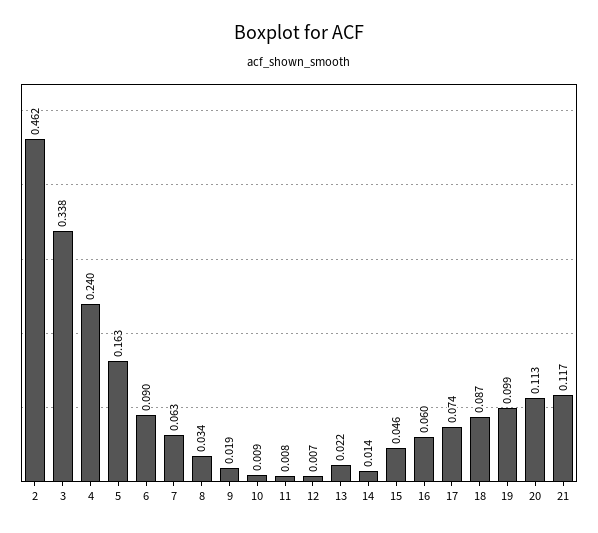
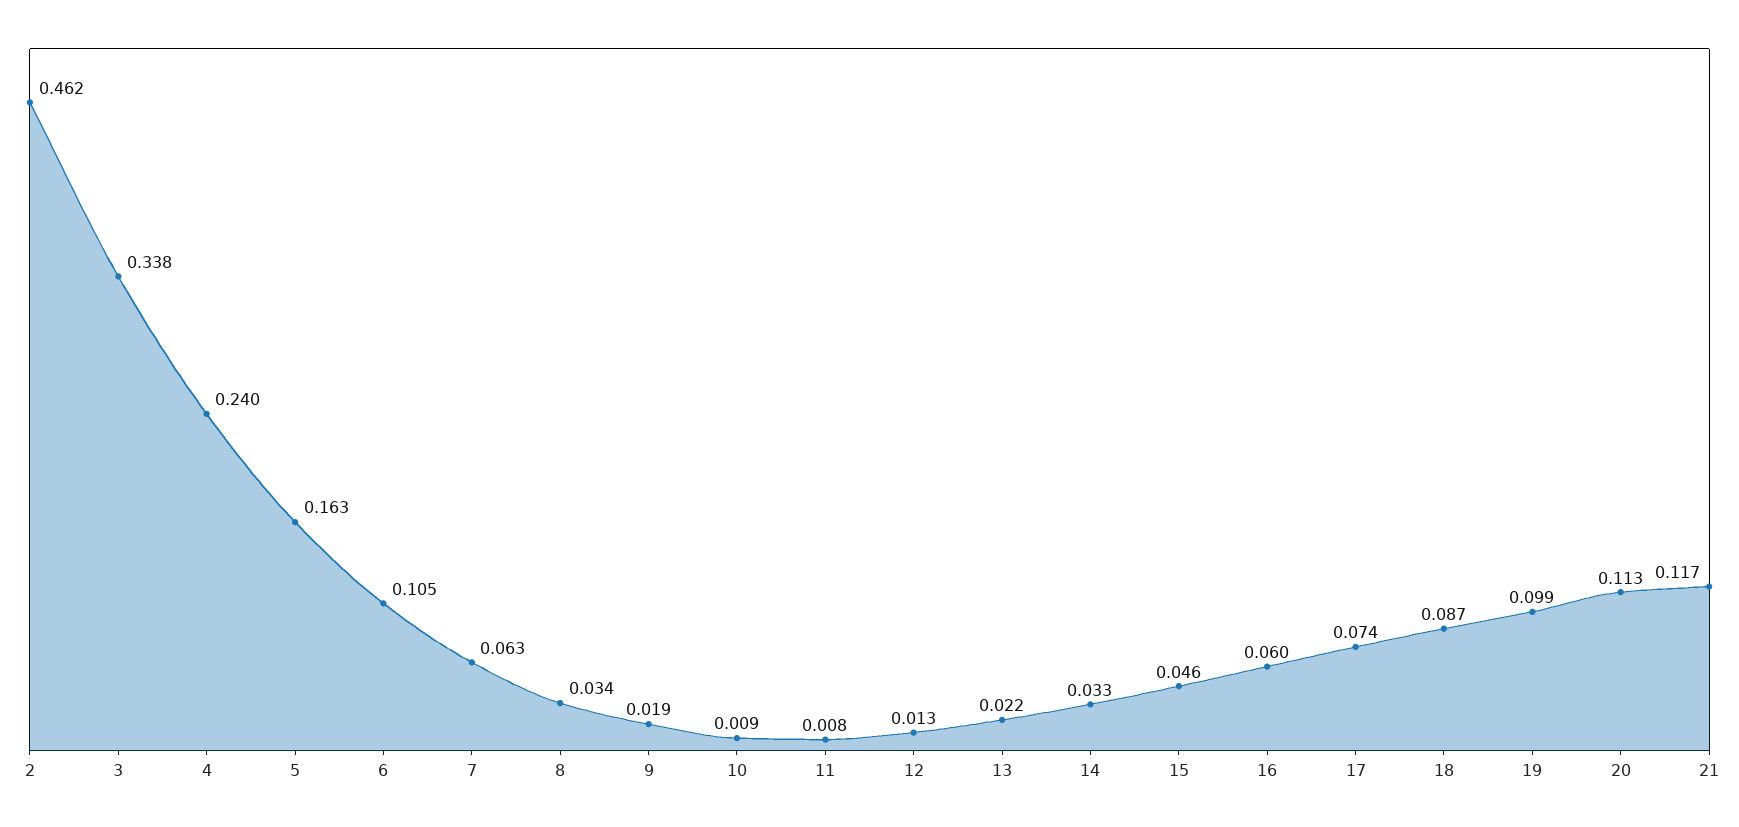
6: 0.09 -> 0.105
12: 0.007 -> 0.013
14: 0.014 -> 0.033

